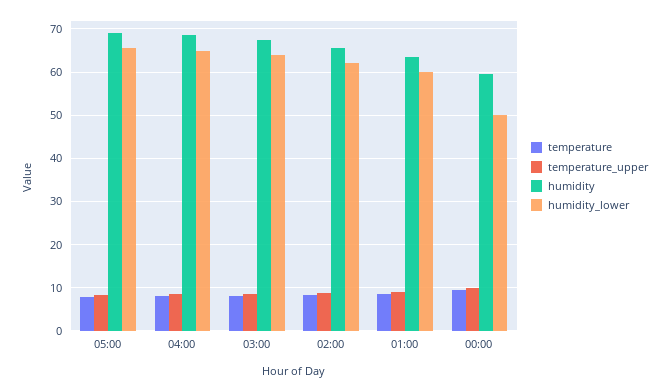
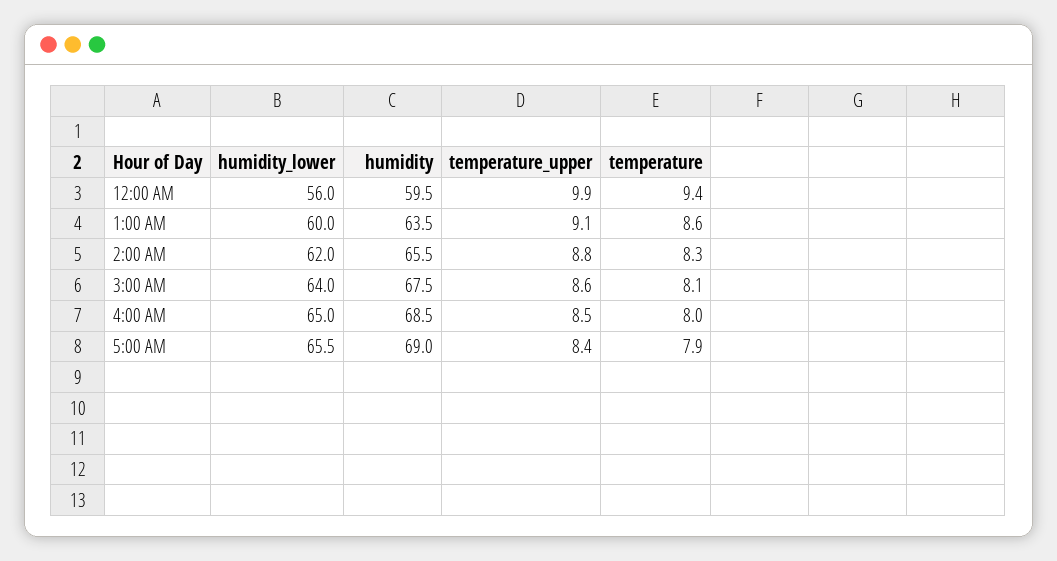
humidity_lower, 00:00: 50 -> 56

